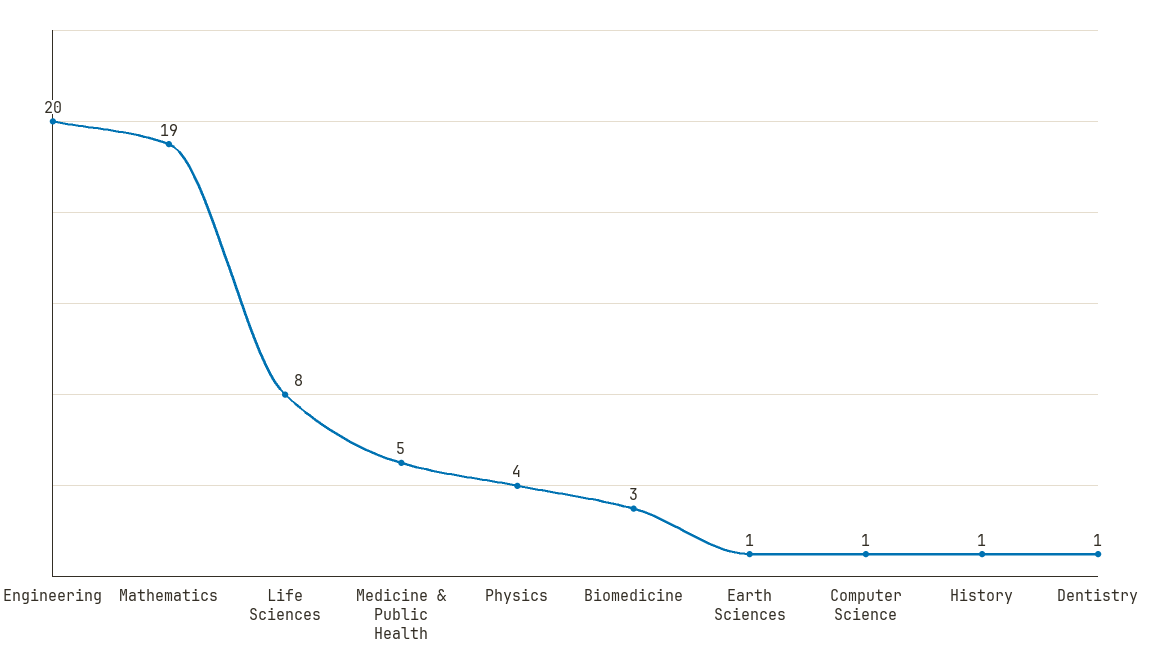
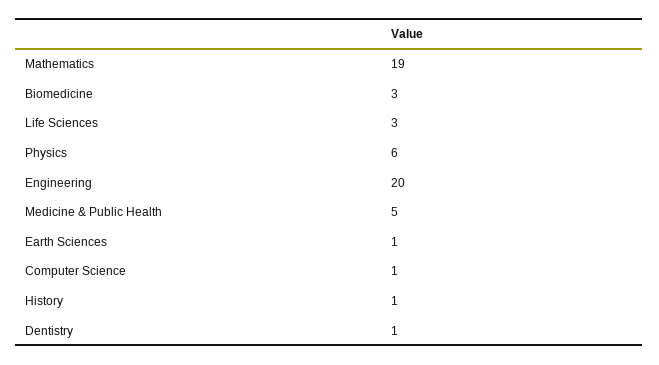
Life Sciences: 8 -> 3
Physics: 4 -> 6

